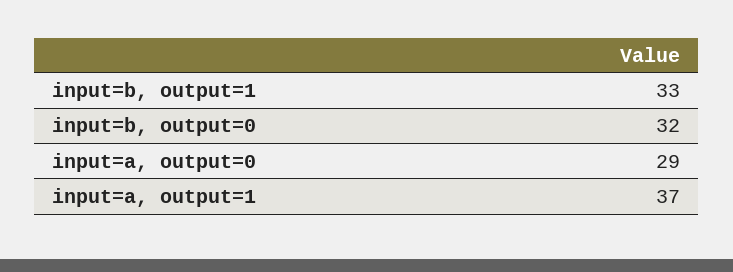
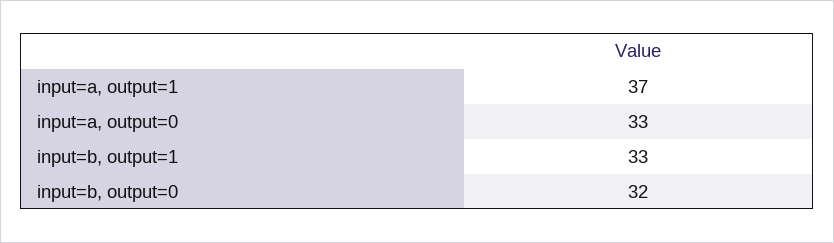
input=a, output=0: 29 -> 33

